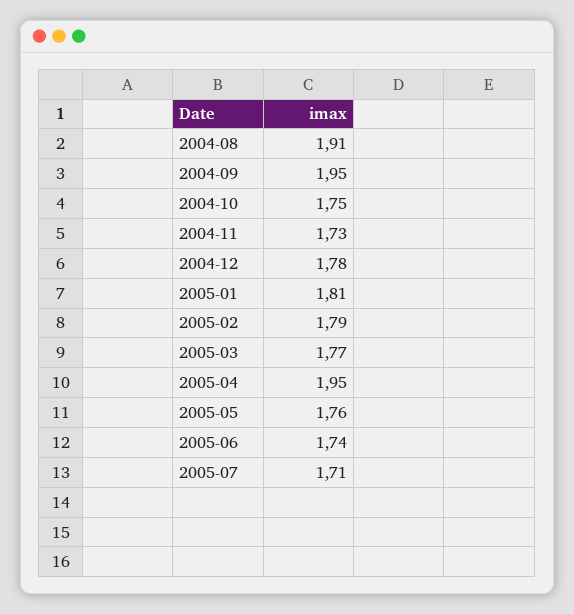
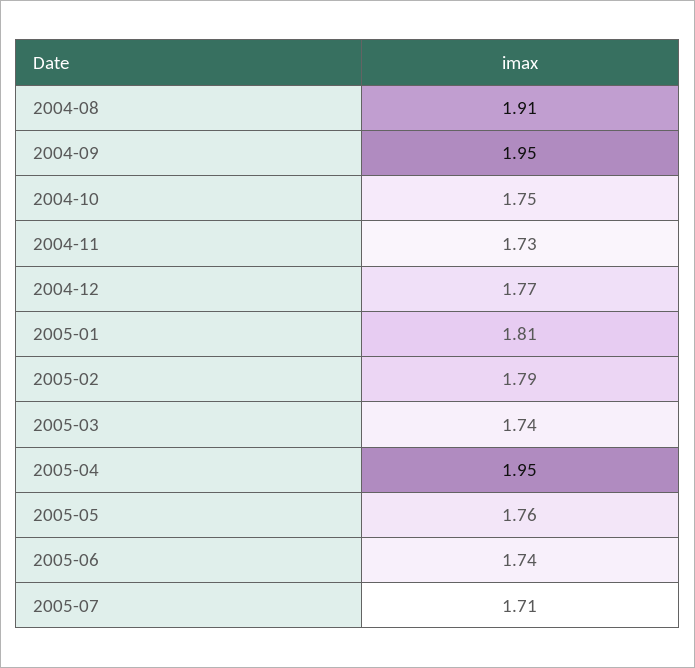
2004-12: 1.78 -> 1.77
2005-03: 1.77 -> 1.74

